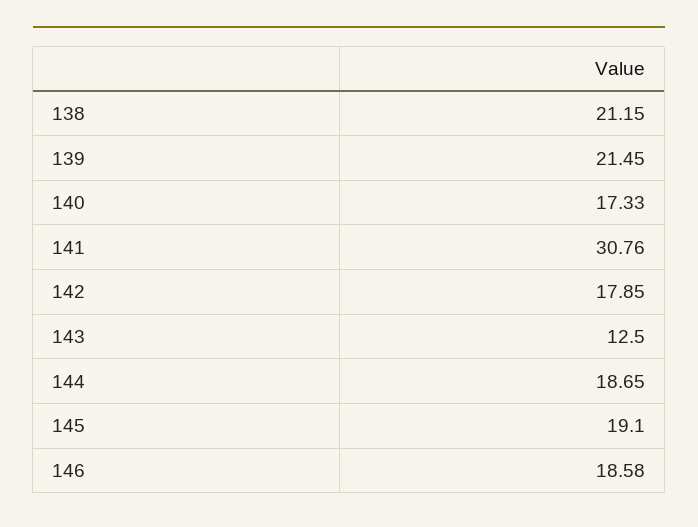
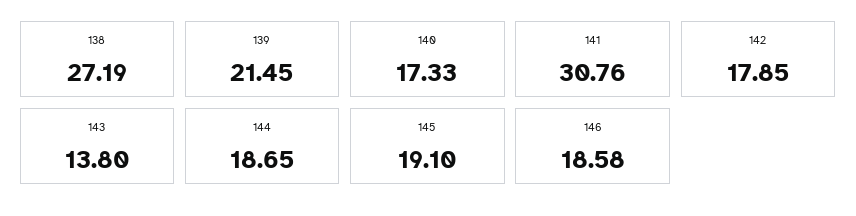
138: 21.15 -> 27.19
143: 12.5 -> 13.8

